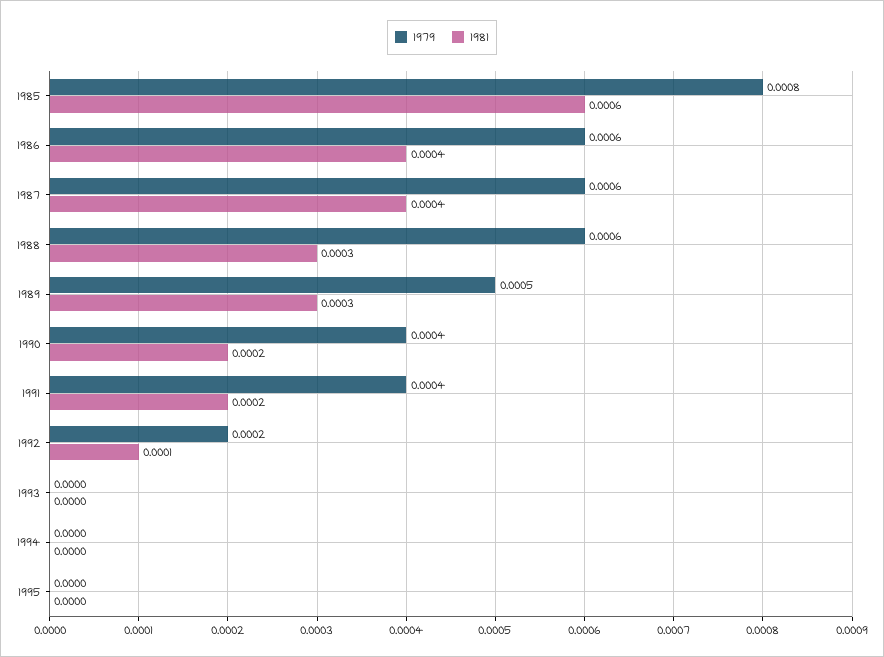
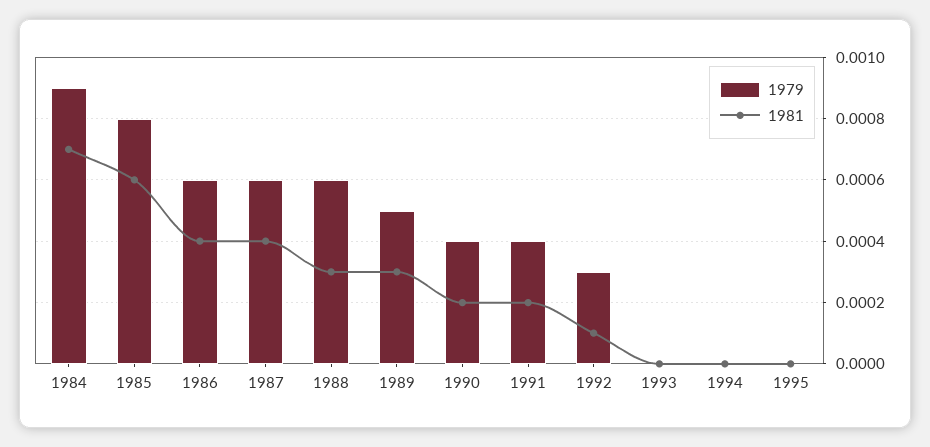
1979, 1992: 0.0002 -> 0.0003
1979, 1984: none -> 0.0009
1981, 1984: none -> 0.0007

